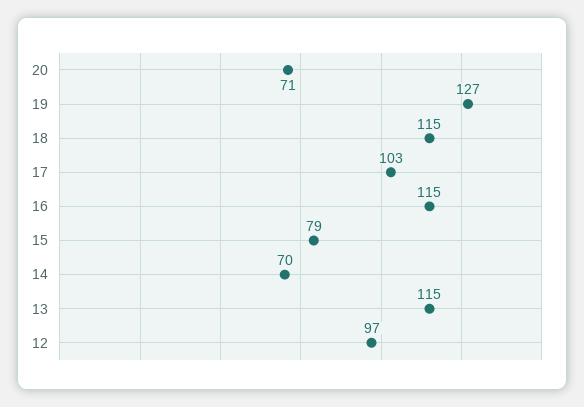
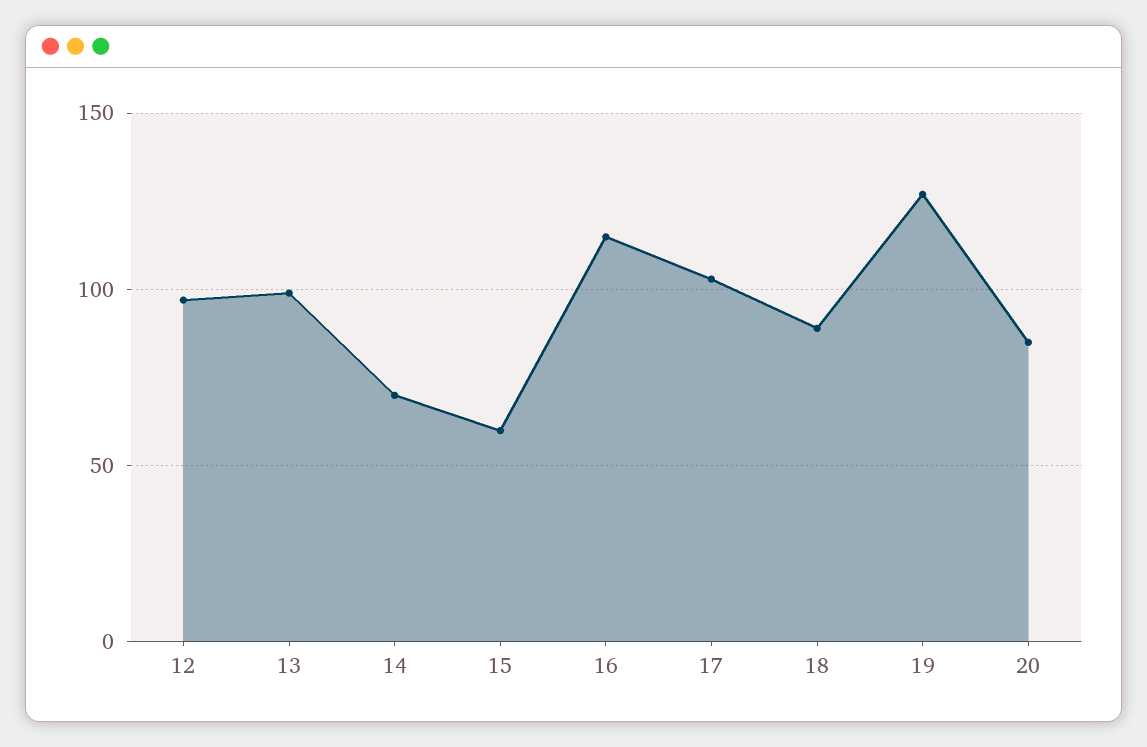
20: 71 -> 85
18: 115 -> 90
15: 79 -> 60
13: 115 -> 100

